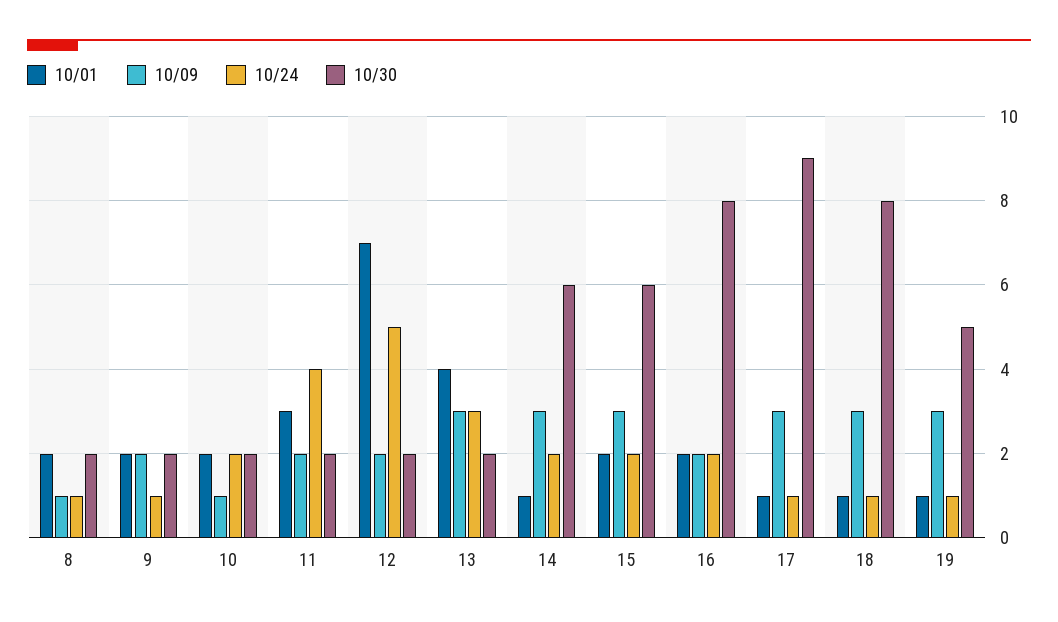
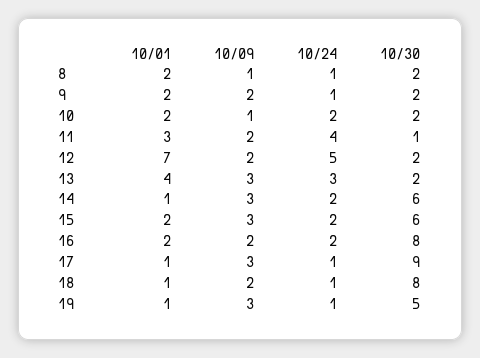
10/30, 11: 2 -> 1
10/09, 18: 3 -> 2

